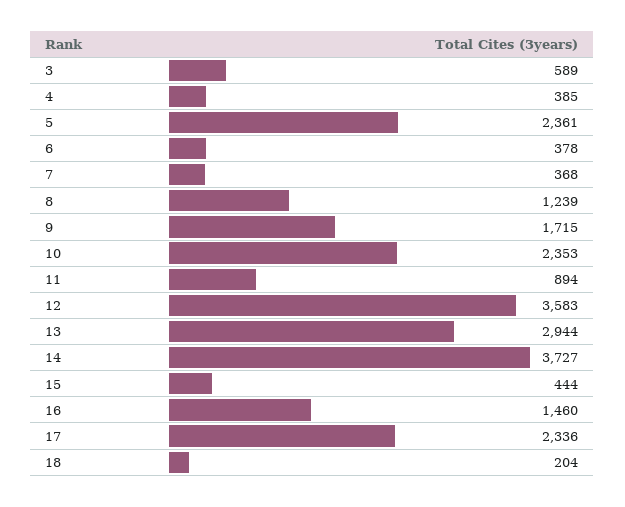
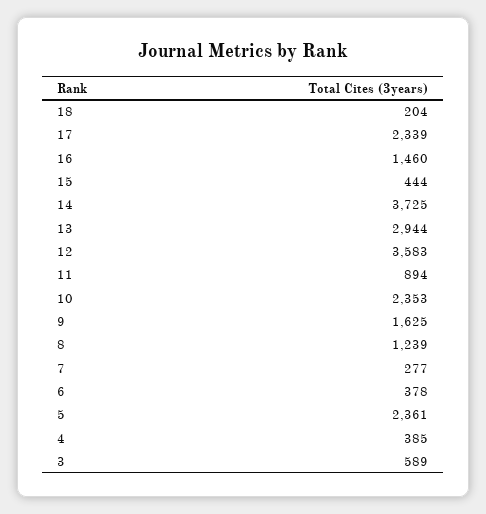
7: 368 -> 277
9: 1715 -> 1625
14: 3727 -> 3725
17: 2336 -> 2339

